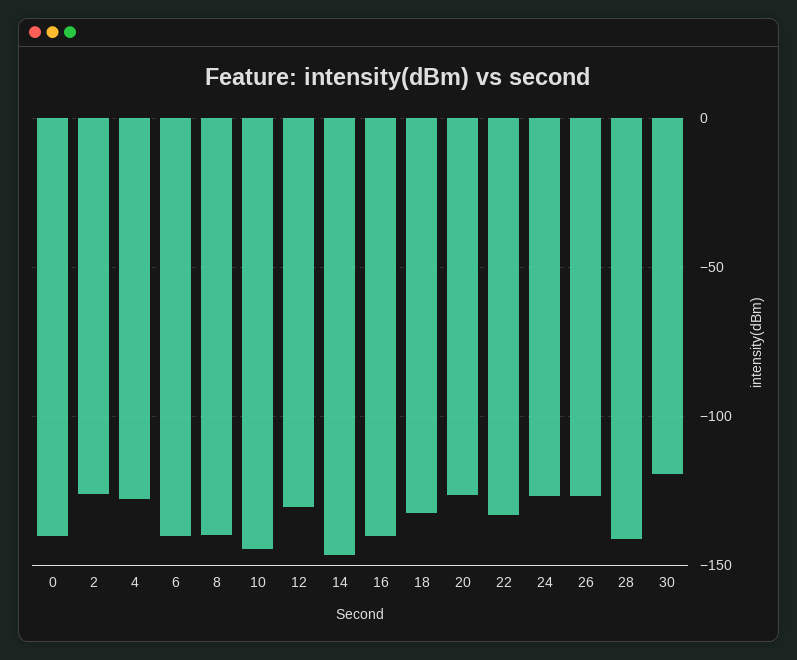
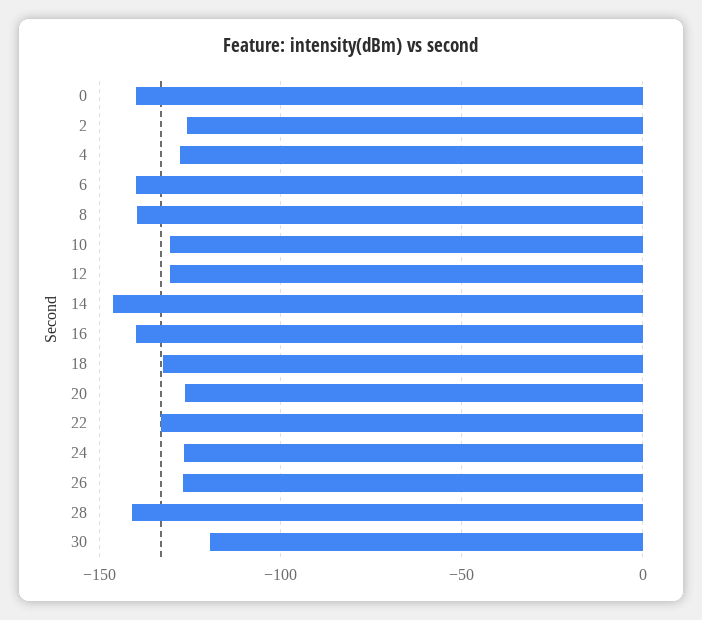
10: -145 -> -130

